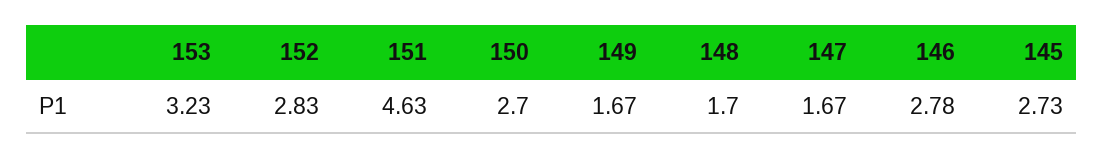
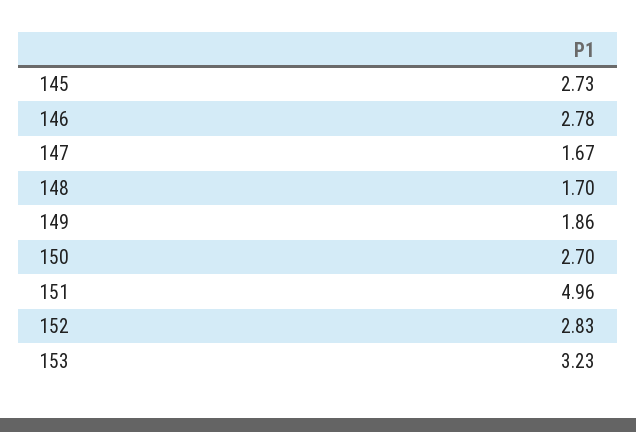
151: 4.63 -> 4.96
149: 1.67 -> 1.86

